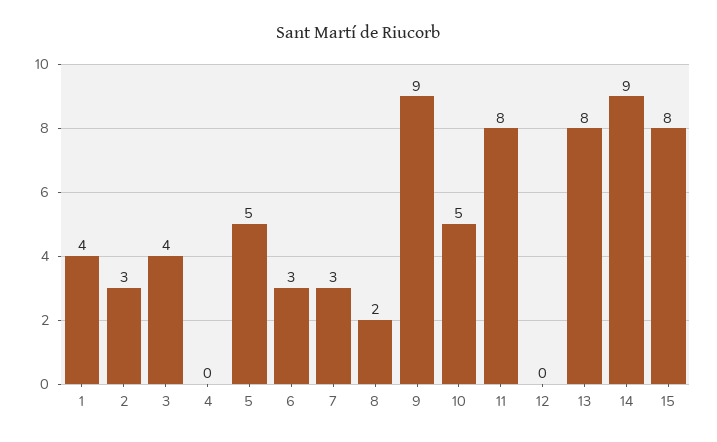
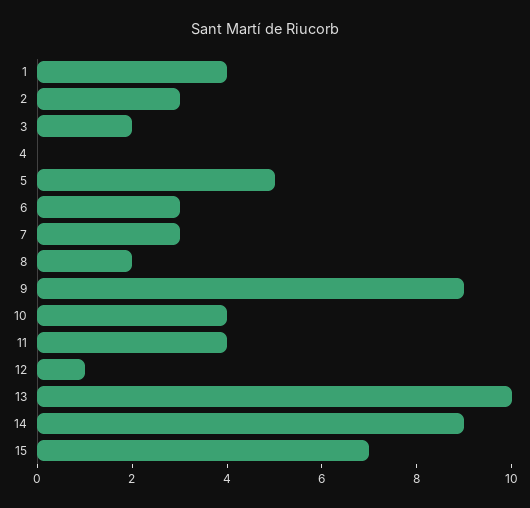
3: 4 -> 2
10: 5 -> 4
11: 8 -> 4
12: 0 -> 1
13: 8 -> 10
15: 8 -> 7

